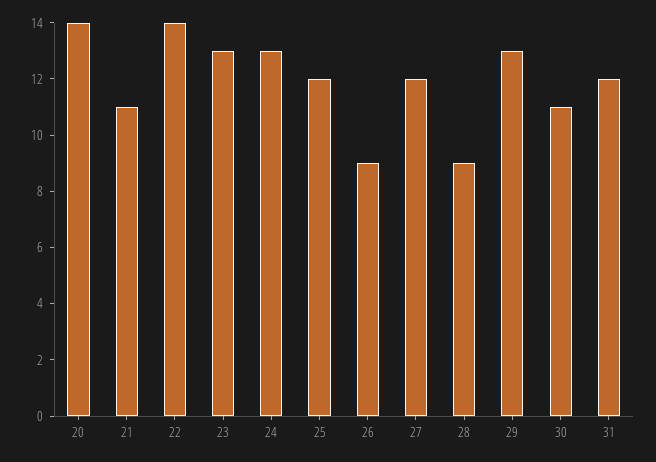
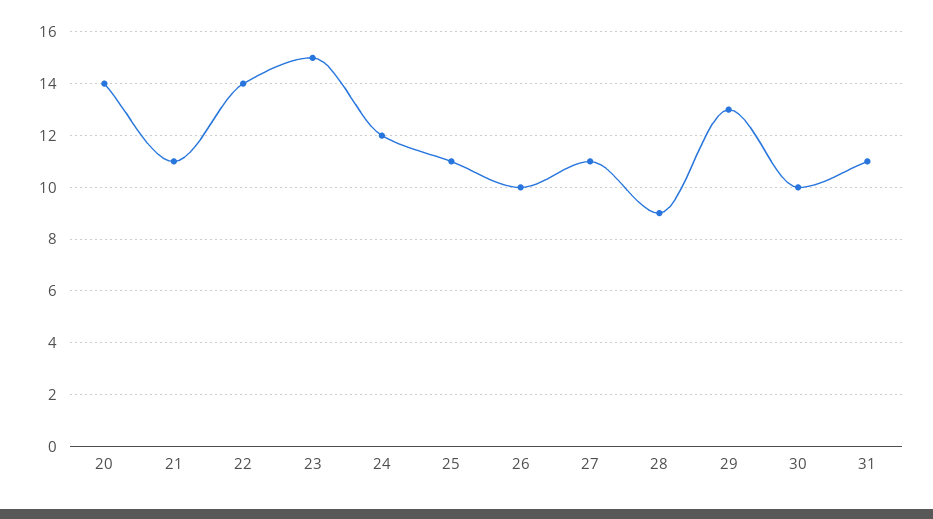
23: 13 -> 15
24: 13 -> 12
25: 12 -> 11
26: 9 -> 10
27: 12 -> 11
30: 11 -> 10
31: 12 -> 11

